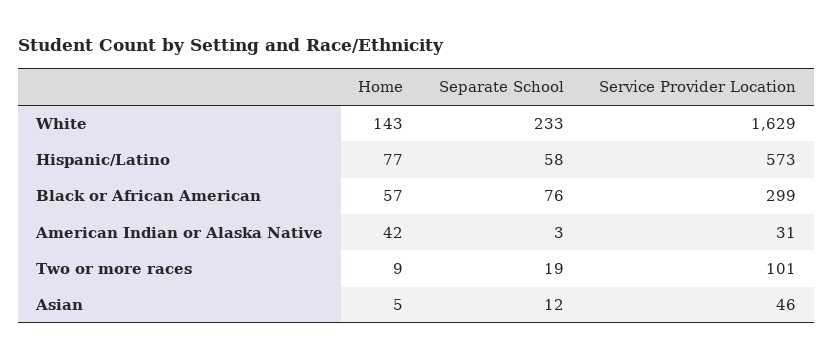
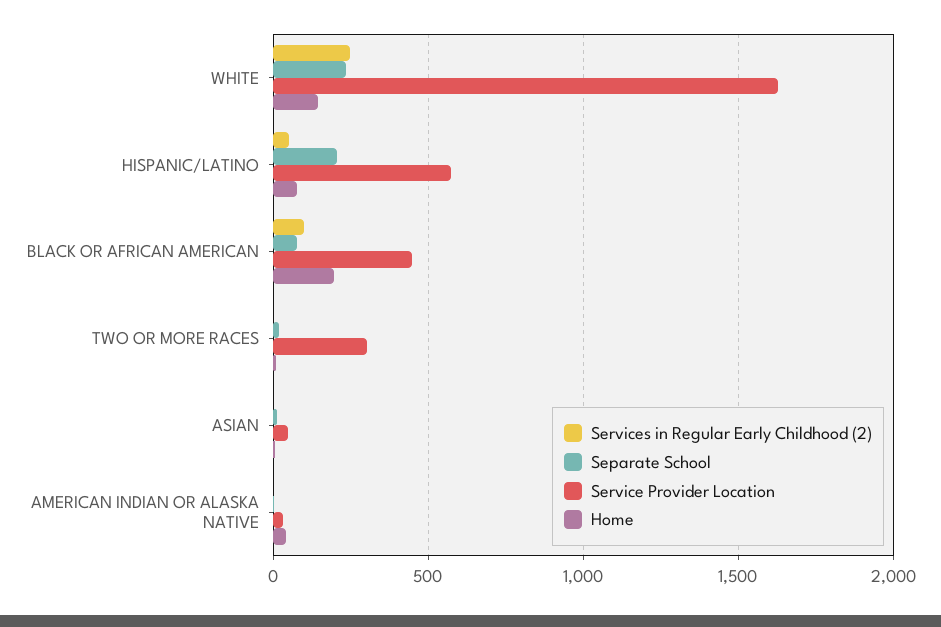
Separate School, Hispanic/Latino: 58 -> 200
Home, Black or African American: 57 -> 200
Service Provider Location, Black or African American: 299 -> 450
Service Provider Location, Two or more races: 101 -> 300
Services in Regular Early Childhood (2), White: none -> 250
Services in Regular Early Childhood (2), Hispanic/Latino: none -> 50
Services in Regular Early Childhood (2), Black or African American: none -> 100
Services in Regular Early Childhood (2), Two or more races: none -> 0
Services in Regular Early Childhood (2), Asian: none -> 0
Services in Regular Early Childhood (2), American Indian or Alaska Native: none -> 0

